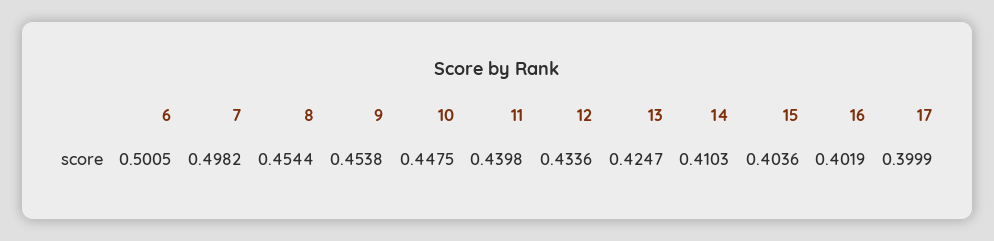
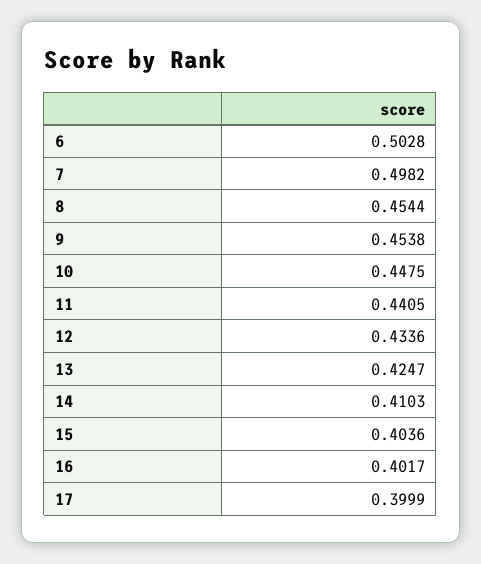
6: 0.5005 -> 0.5028
11: 0.4398 -> 0.4405
16: 0.4019 -> 0.4017

